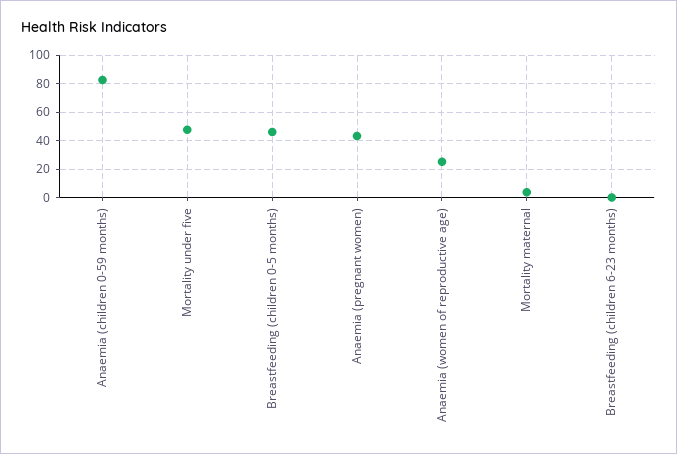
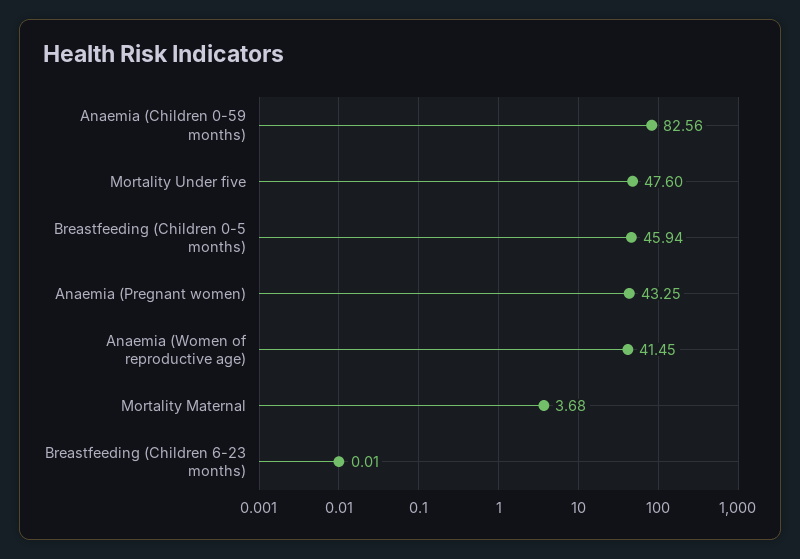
Anaemia (women of reproductive age): 25 -> 41.45

